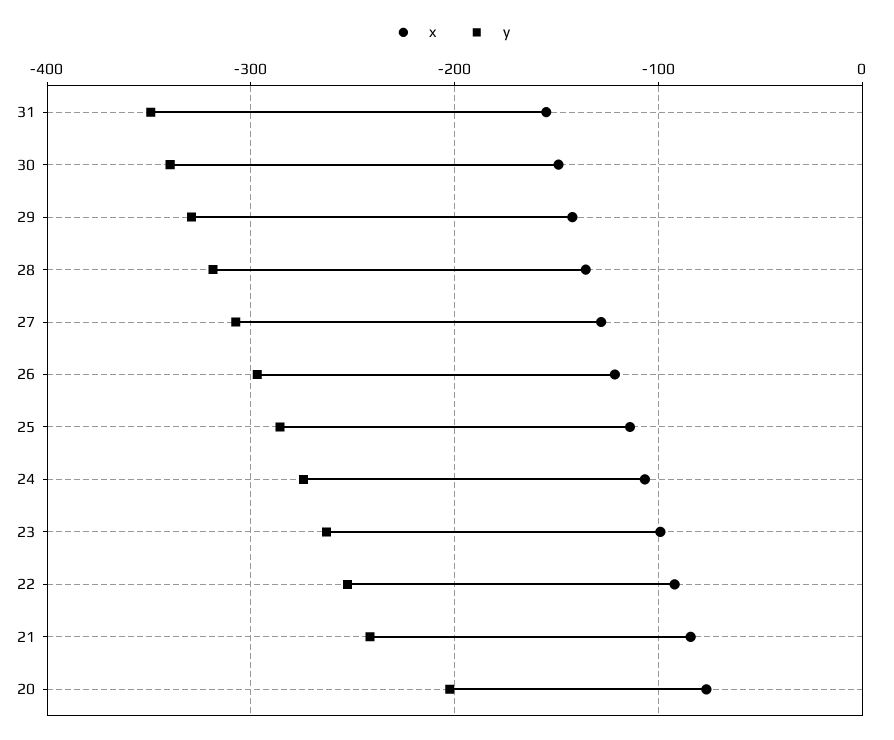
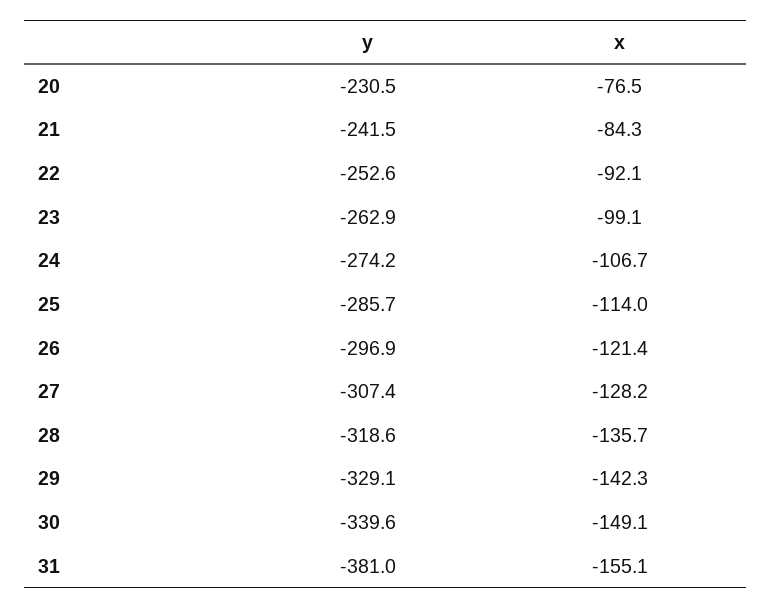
y, 31: -350 -> -381
y, 20: -200 -> -230.5

